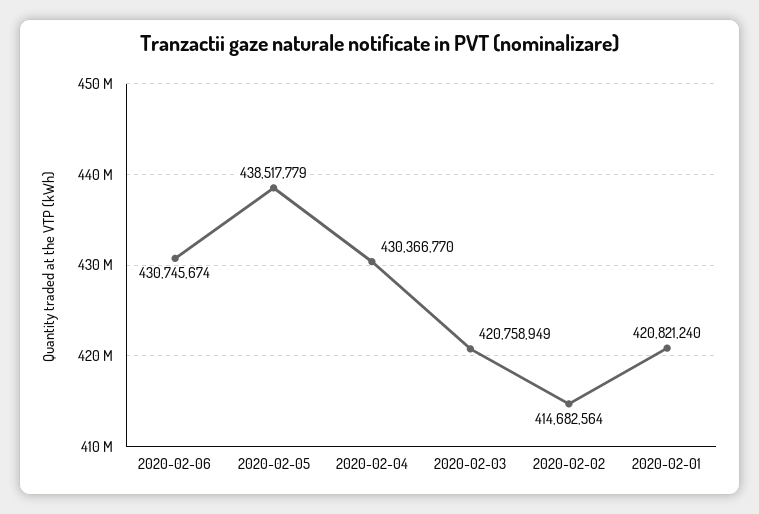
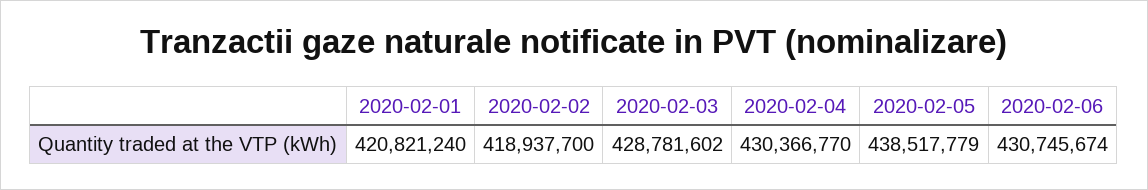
2020-02-03: 420758949 -> 428781602
2020-02-02: 414682564 -> 418937700

